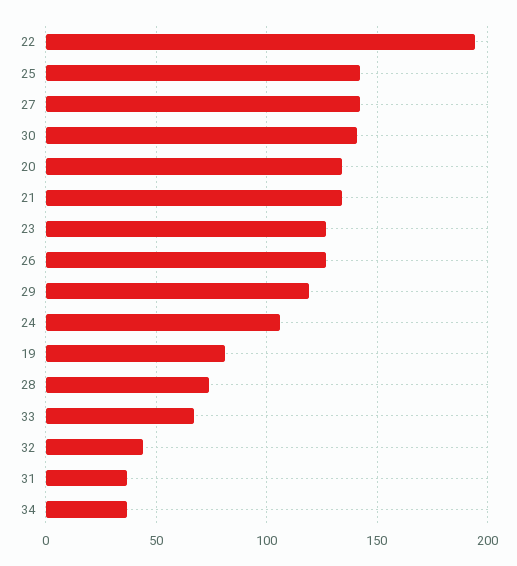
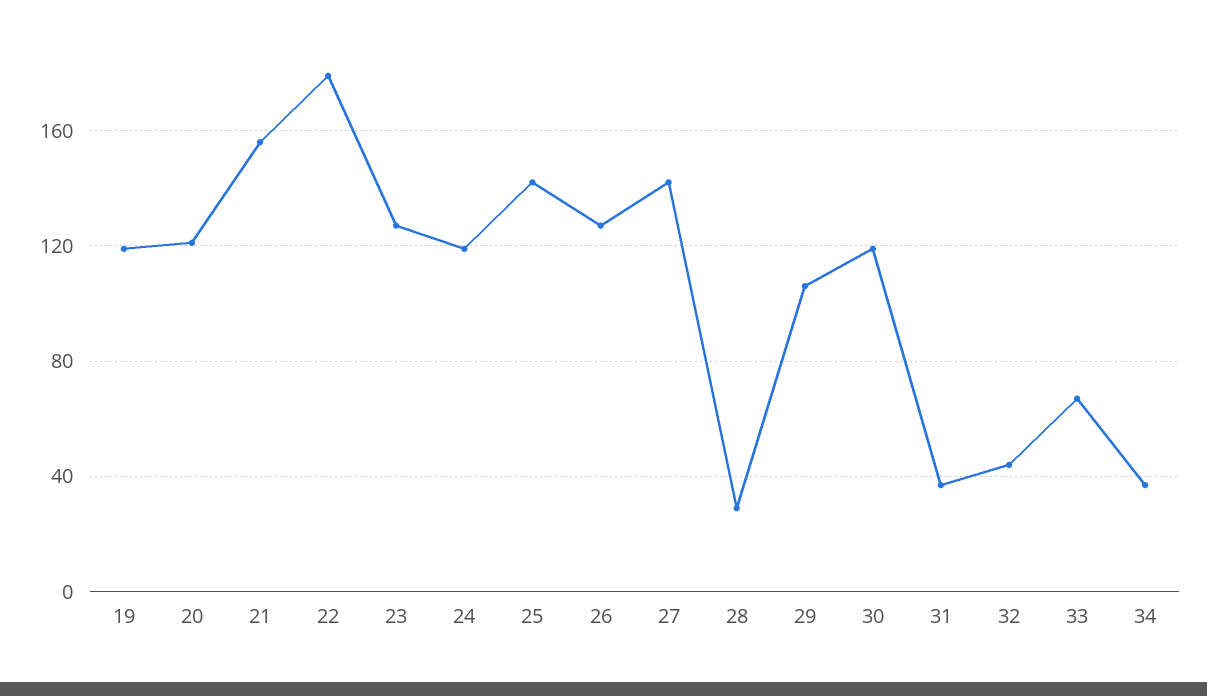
22: 195 -> 180
30: 140 -> 120
20: 135 -> 120
21: 135 -> 155
29: 120 -> 105
24: 105 -> 120
19: 80 -> 120
28: 75 -> 30

